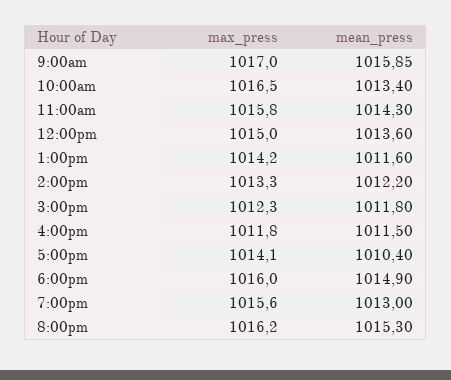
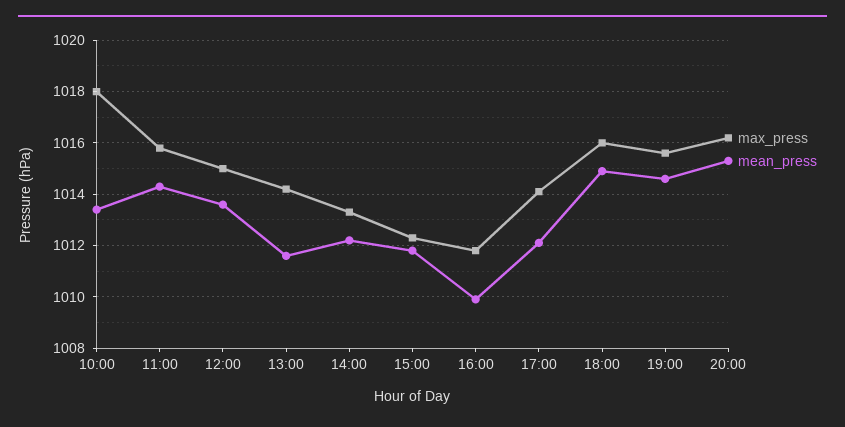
max_press, 9:00am: 1017 -> none
mean_press, 9:00am: 1015.85 -> none
max_press, 10:00am: 1016.5 -> 1018
mean_press, 4:00pm: 1011.5 -> 1010
mean_press, 5:00pm: 1010.4 -> 1012
mean_press, 7:00pm: 1013 -> 1014.5

